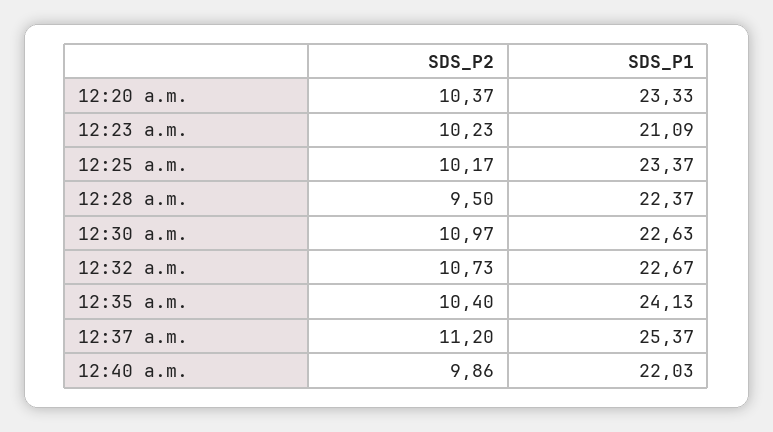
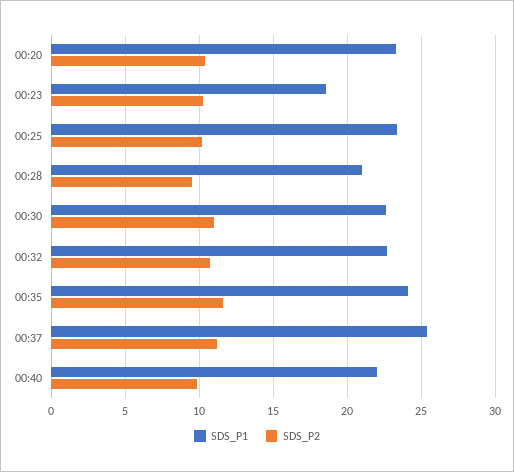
SDS_P1, 12:23 a.m.: 21.09 -> 18.5
SDS_P1, 12:28 a.m.: 22.37 -> 21
SDS_P2, 12:35 a.m.: 10.4 -> 11.5

